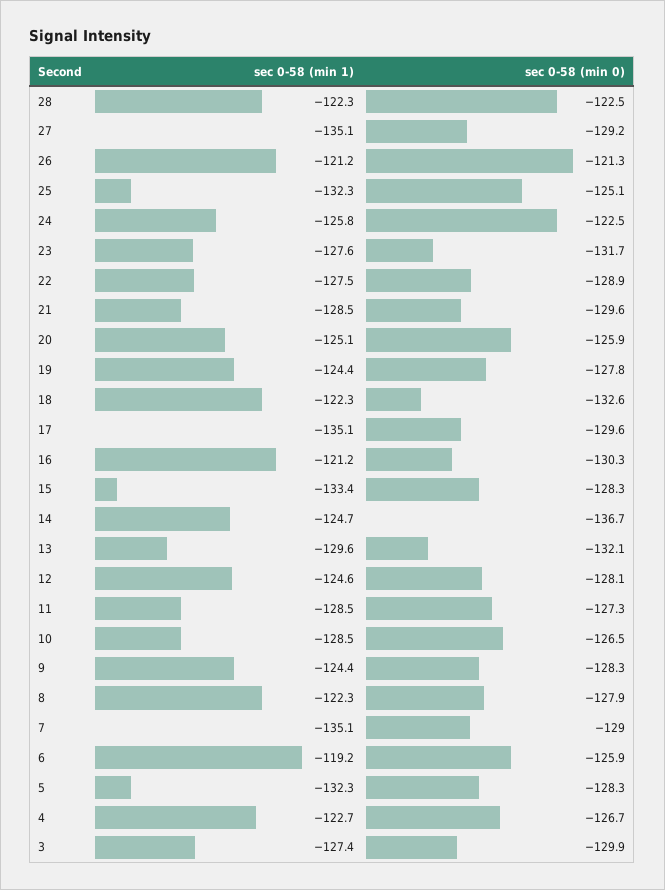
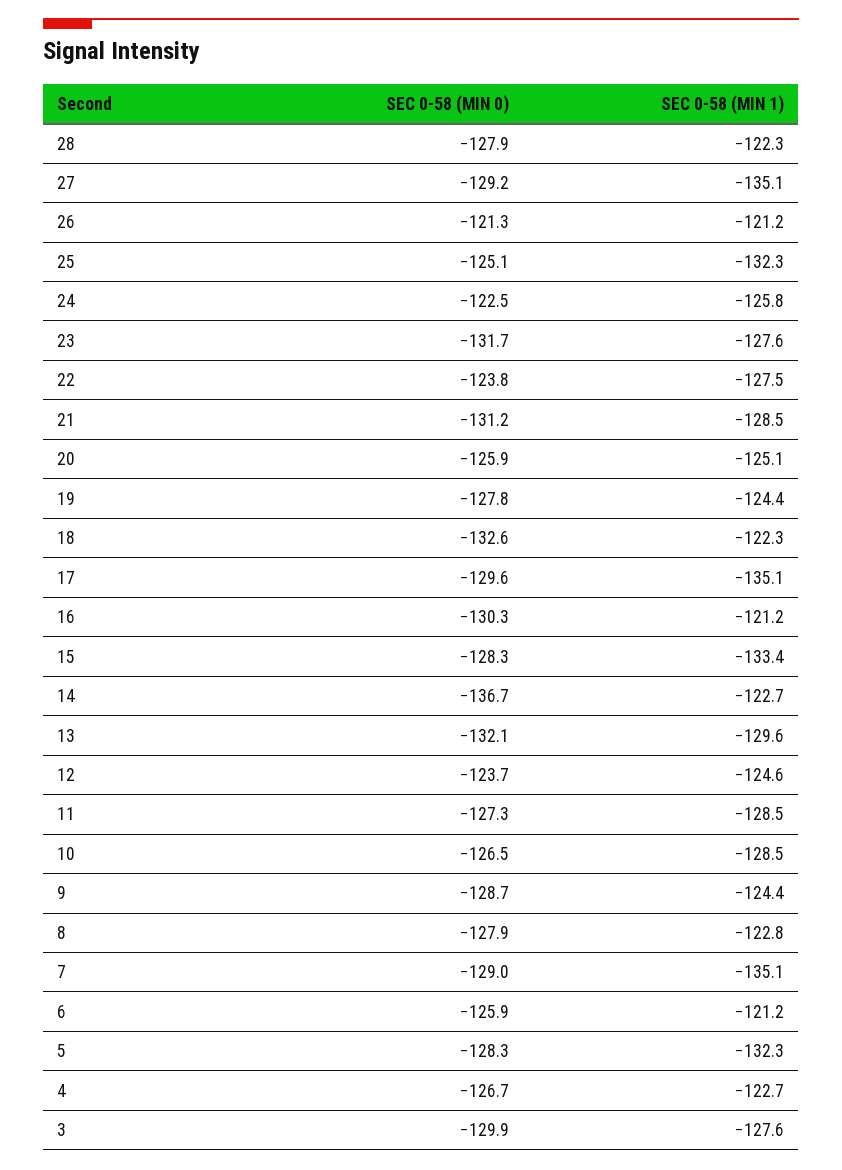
sec 0-58 (min 0), 28: -122.5 -> -127.9
sec 0-58 (min 0), 22: -128.9 -> -123.8
sec 0-58 (min 0), 21: -129.6 -> -131.2
sec 0-58 (min 1), 14: -124.7 -> -122.7
sec 0-58 (min 0), 12: -128.1 -> -123.7
sec 0-58 (min 0), 9: -128.3 -> -128.7
sec 0-58 (min 1), 8: -122.3 -> -122.8
sec 0-58 (min 1), 6: -119.2 -> -121.2
sec 0-58 (min 1), 3: -127.4 -> -127.6

